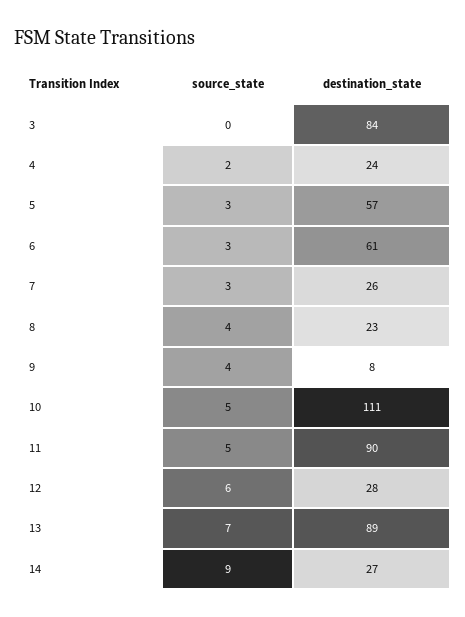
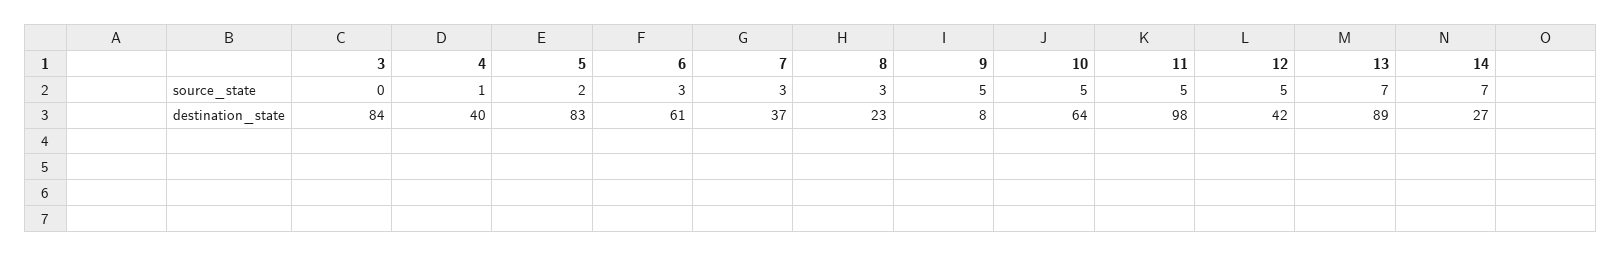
source_state, 4: 2 -> 1
destination_state, 4: 24 -> 40
source_state, 5: 3 -> 2
destination_state, 5: 57 -> 83
destination_state, 7: 26 -> 37
source_state, 8: 4 -> 3
source_state, 9: 4 -> 5
destination_state, 10: 111 -> 64
destination_state, 11: 90 -> 98
source_state, 12: 6 -> 5
destination_state, 12: 28 -> 42
source_state, 14: 9 -> 7

